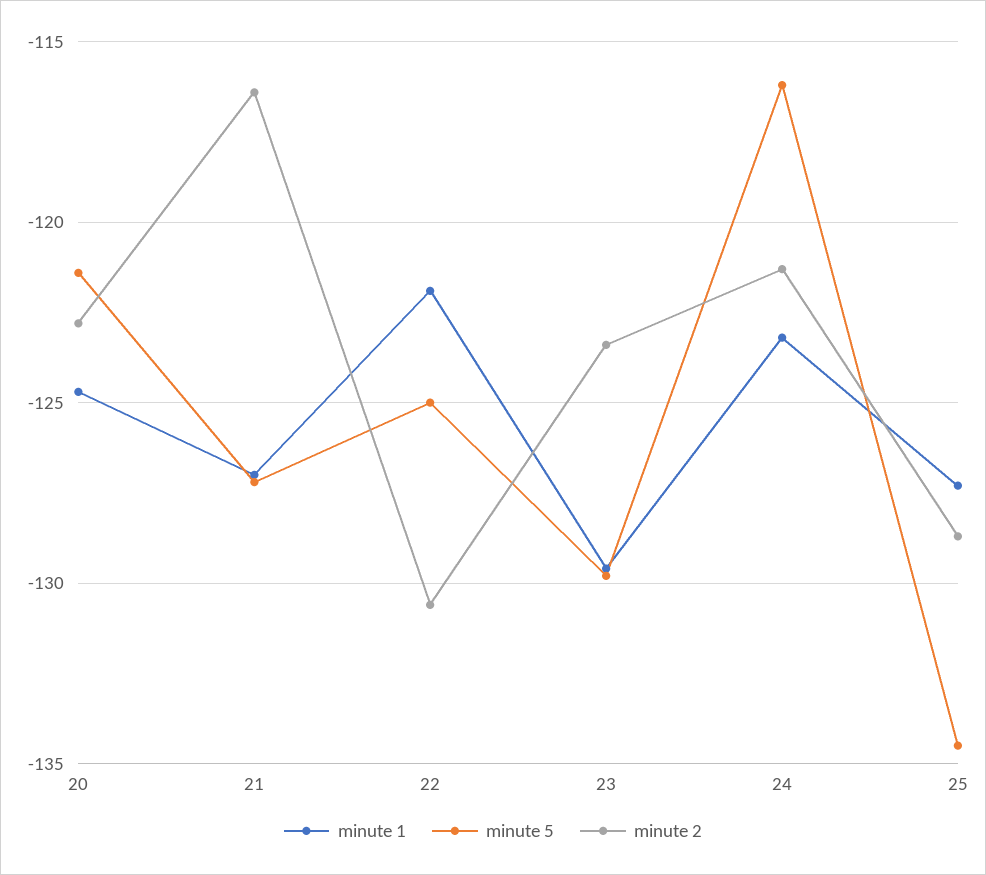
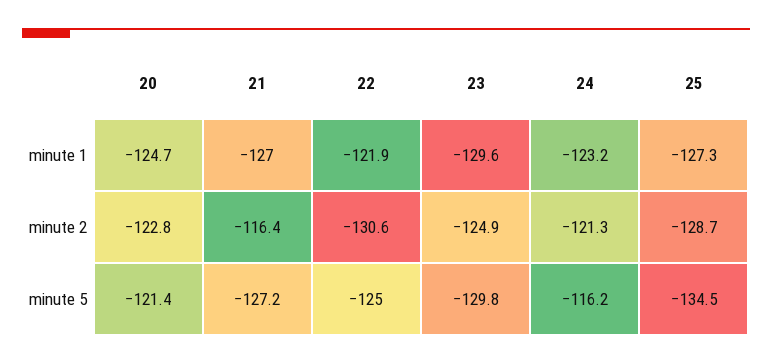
minute 2, 23: -123.5 -> -124.9

